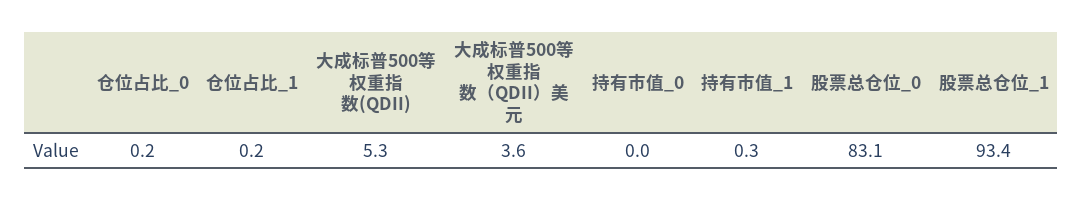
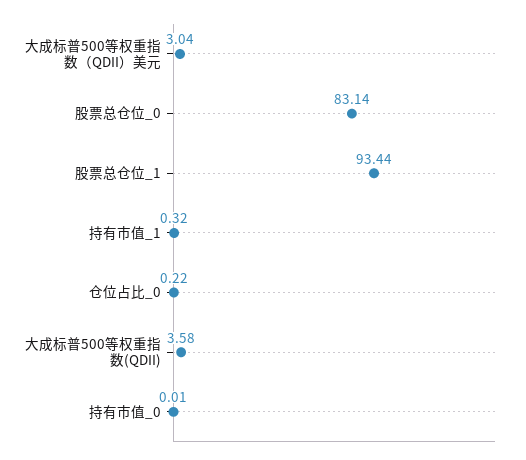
仓位占比_1: 0.2 -> none
大成标普500等权重指数(QDII): 5.3 -> 3.58
大成标普500等权重指数（QDII）美元: 3.6 -> 3.04

